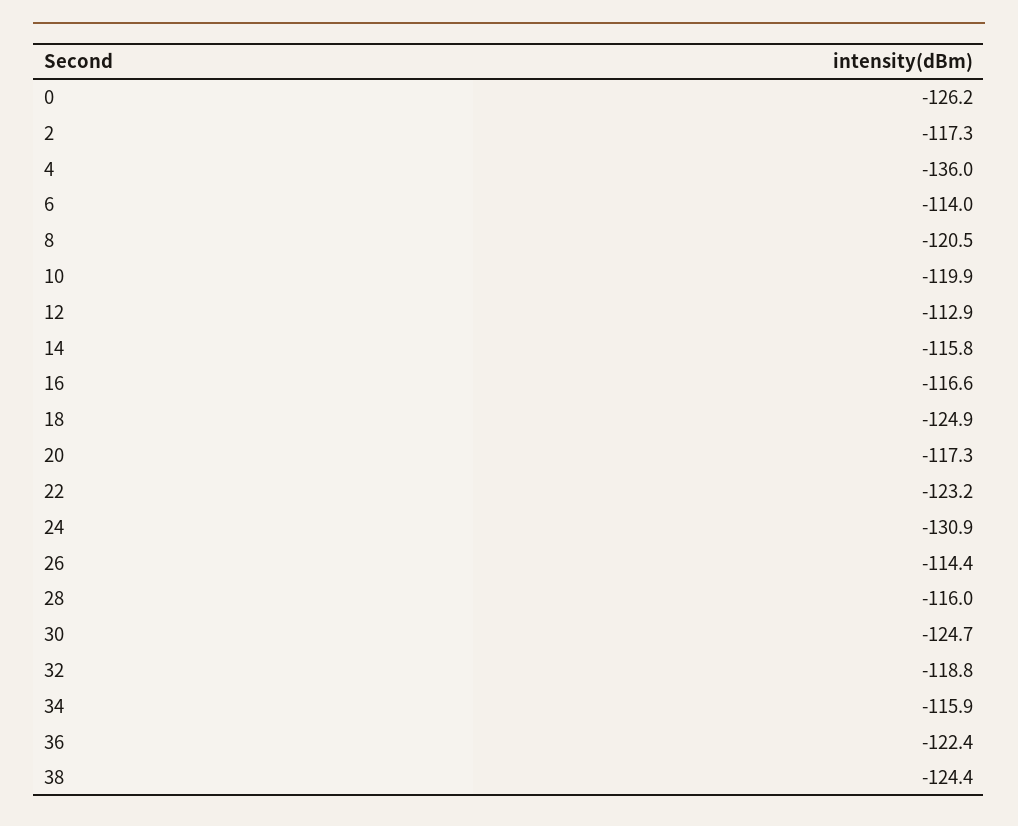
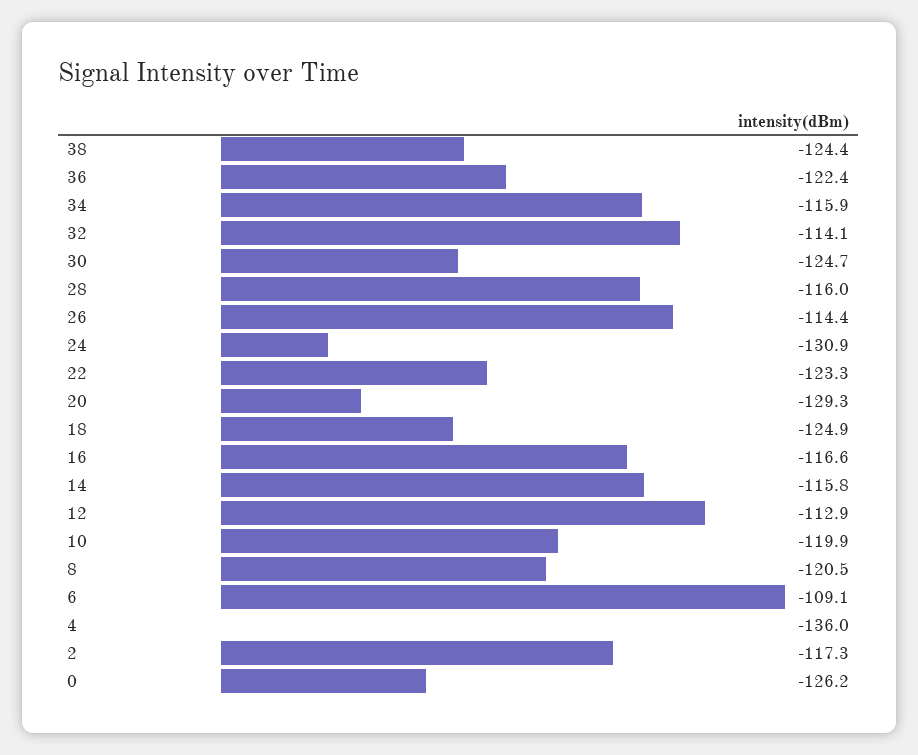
6: -114 -> -109.1
20: -117.3 -> -129.3
22: -123.2 -> -123.3
32: -118.8 -> -114.1

